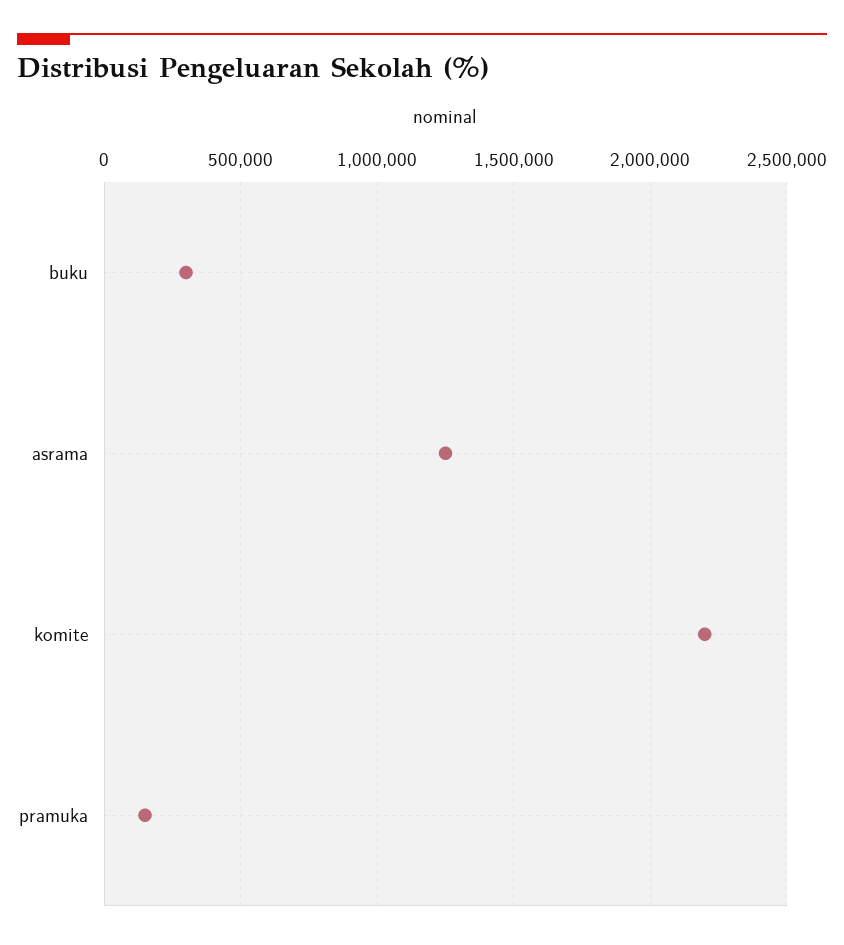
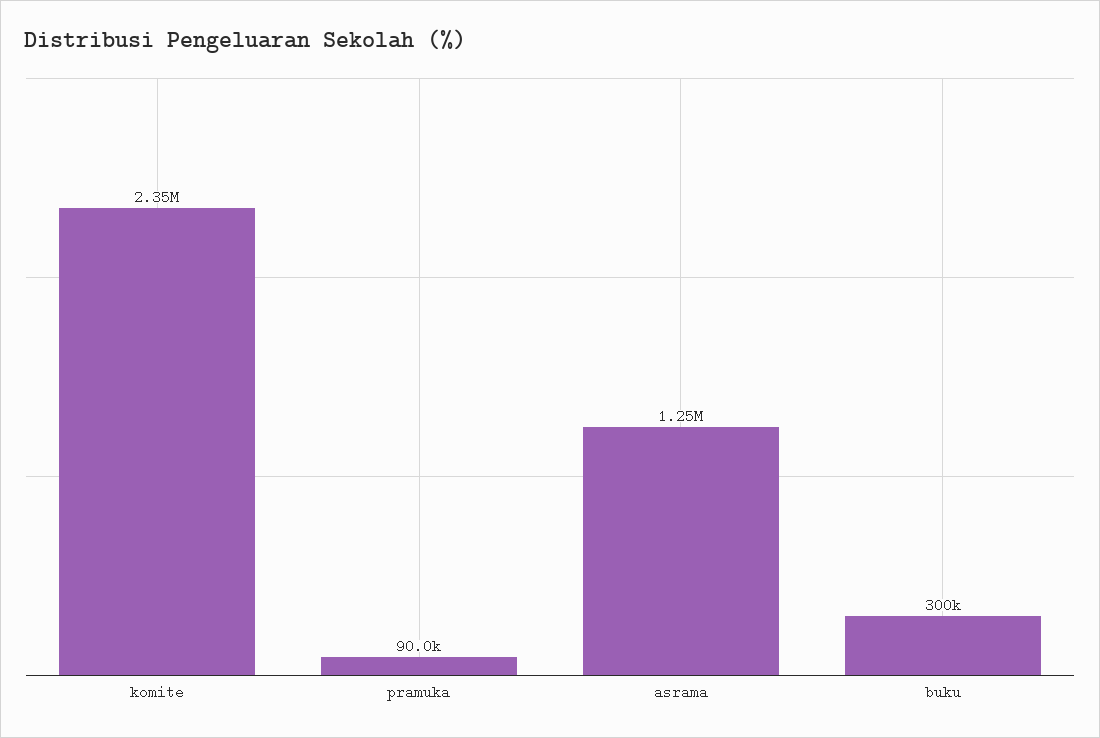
komite: 2200000 -> 2350000
pramuka: 150000 -> 90000

